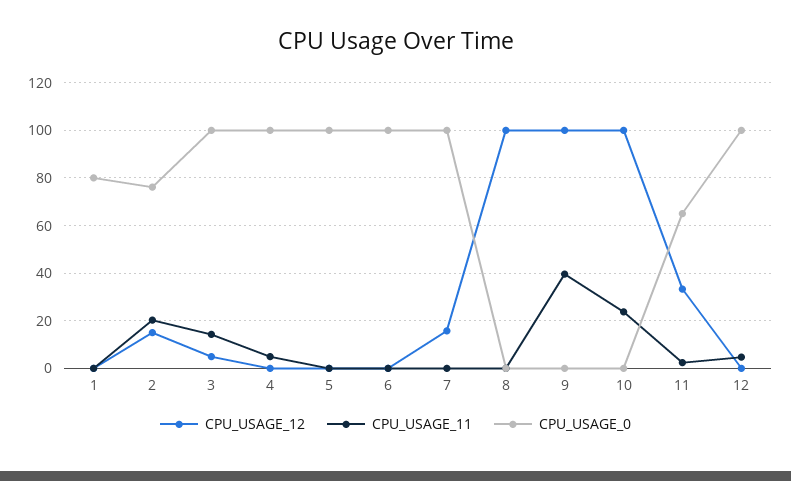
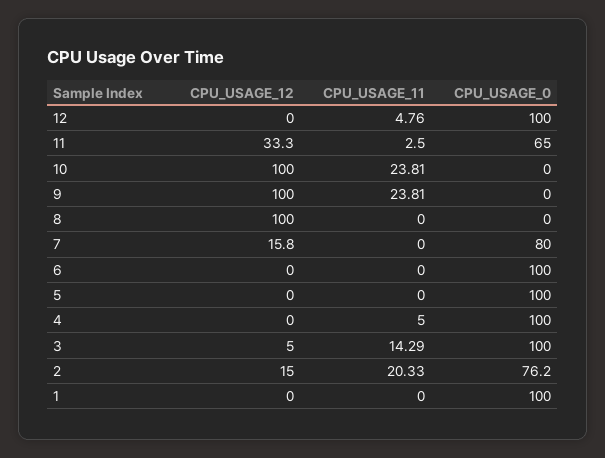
CPU_USAGE_0, 1: 80 -> 100
CPU_USAGE_0, 7: 100 -> 80
CPU_USAGE_11, 9: 40 -> 23.81

